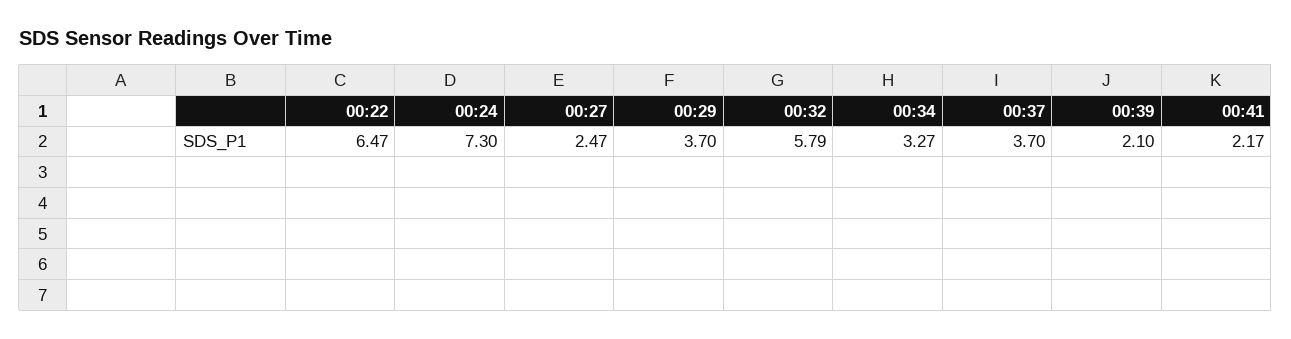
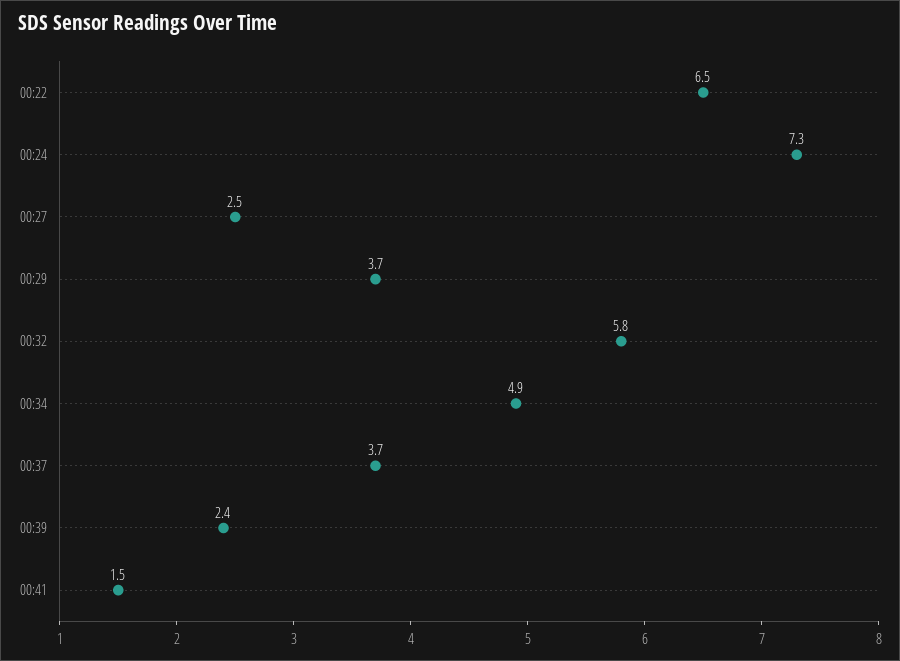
00:34: 3.27 -> 4.9
00:39: 2.1 -> 2.4
00:41: 2.17 -> 1.5

